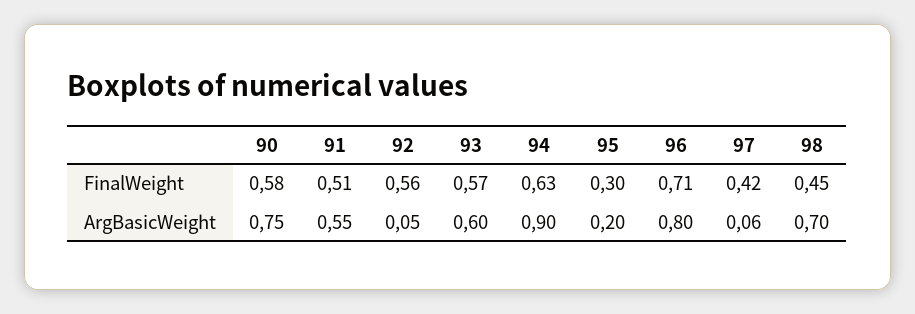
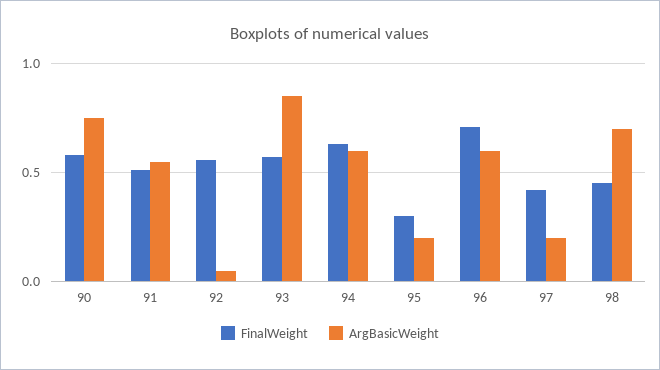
ArgBasicWeight, 93: 0.6 -> 0.85
ArgBasicWeight, 94: 0.9 -> 0.6
ArgBasicWeight, 96: 0.8 -> 0.6
ArgBasicWeight, 97: 0.06 -> 0.2

